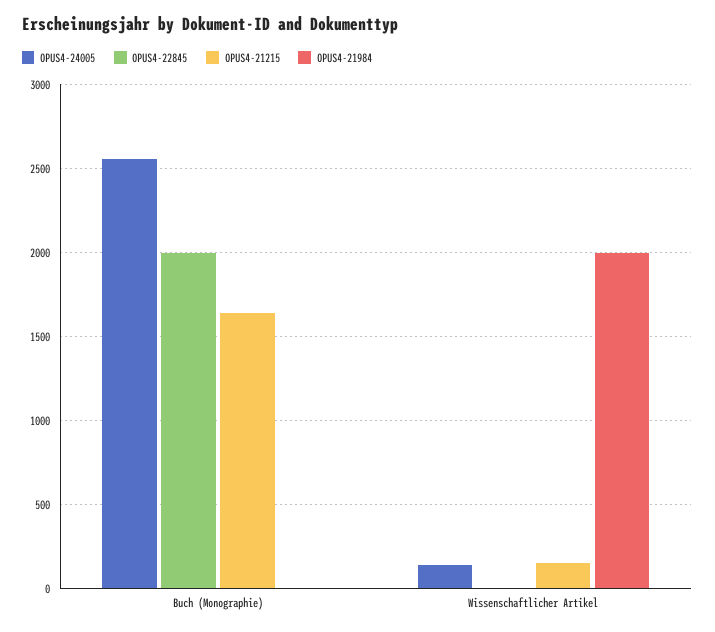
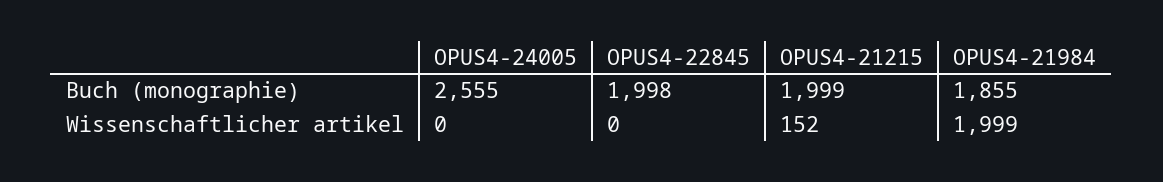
OPUS4-21215, Buch (Monographie): 1650 -> 1999
OPUS4-21984, Buch (Monographie): 0 -> 1855
OPUS4-24005, Wissenschaftlicher Artikel: 150 -> 0

